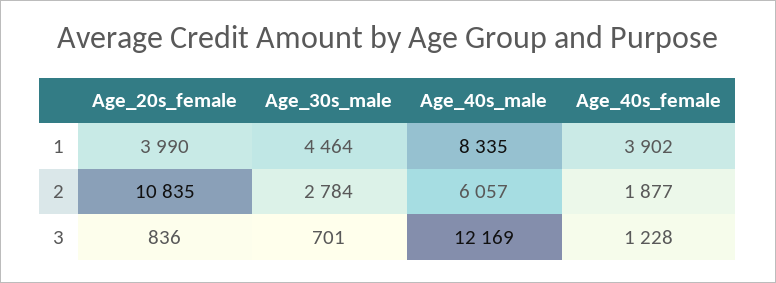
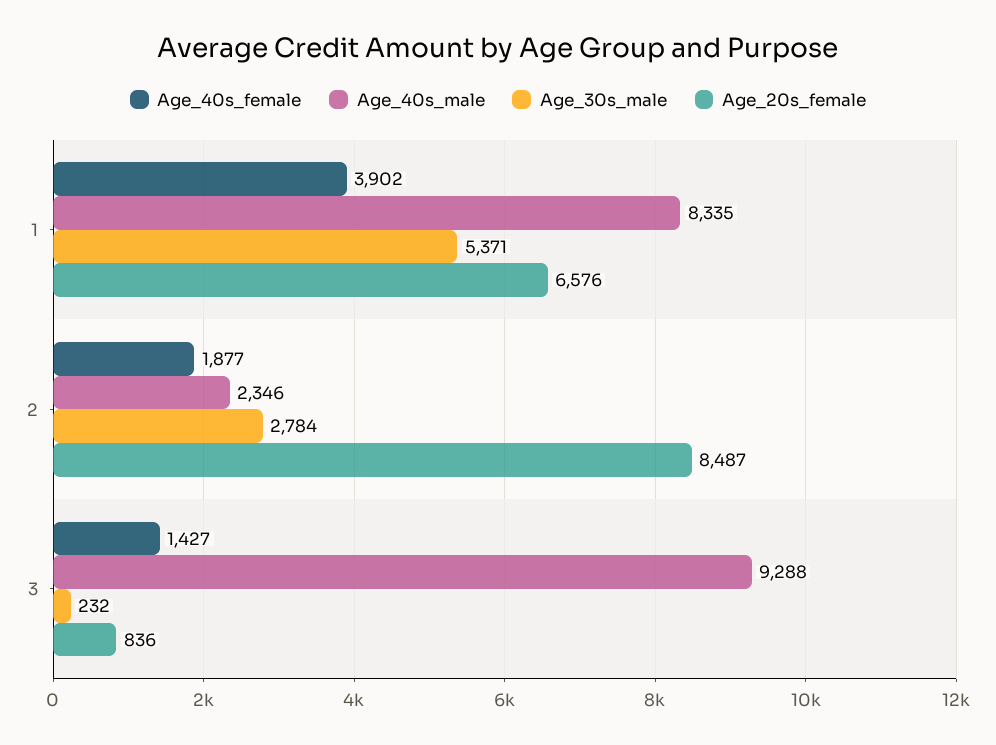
Age_20s_female, 1: 3990 -> 6576
Age_30s_male, 1: 4464 -> 5371
Age_20s_female, 2: 10835 -> 8487
Age_40s_male, 2: 6057 -> 2346
Age_30s_male, 3: 701 -> 232
Age_40s_male, 3: 12169 -> 9288
Age_40s_female, 3: 1228 -> 1427

